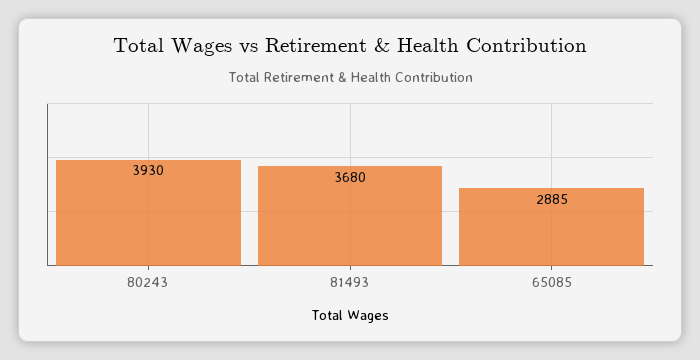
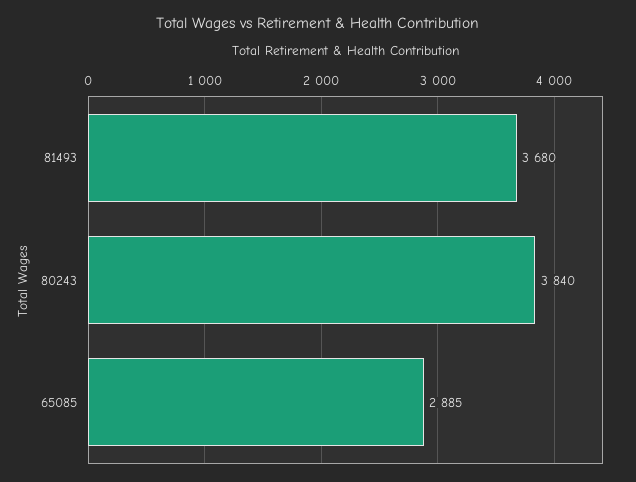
80243: 3930 -> 3840

